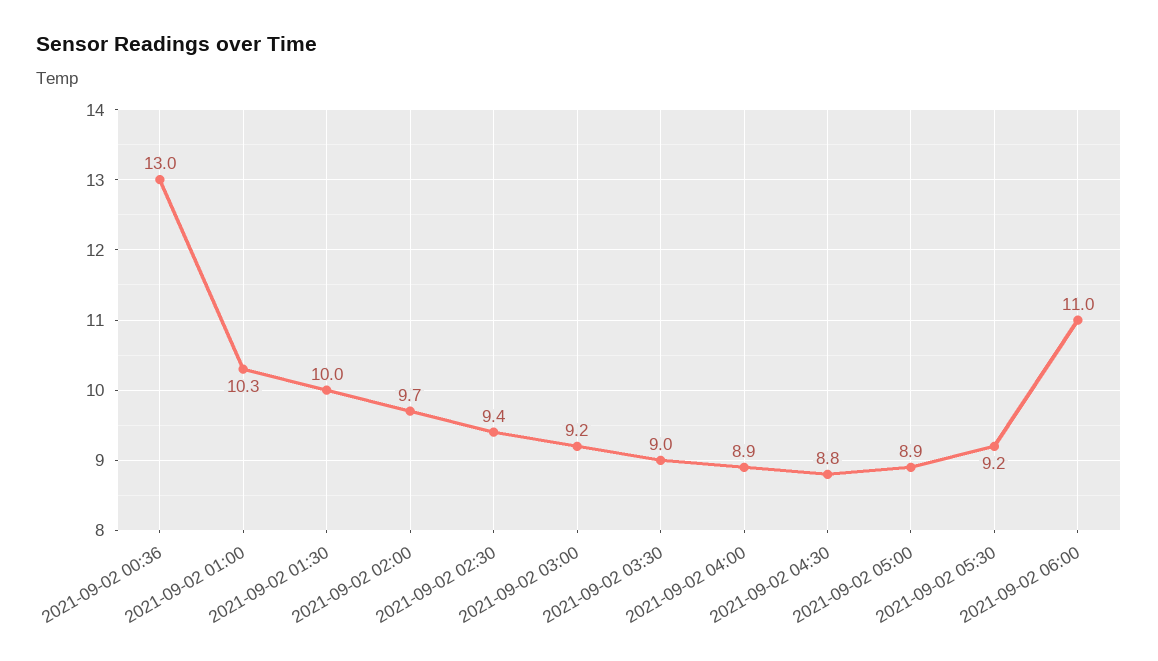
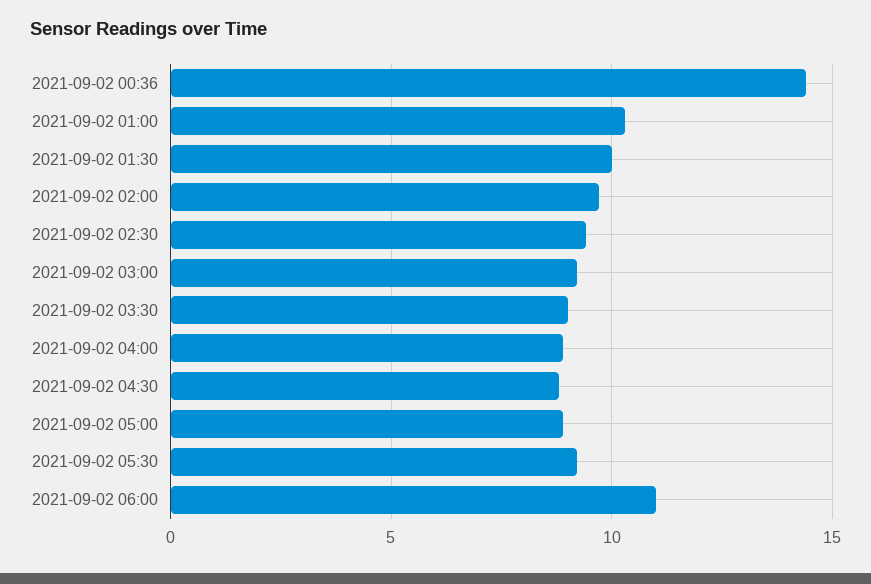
2021-09-02 00:36: 13 -> 14.5

